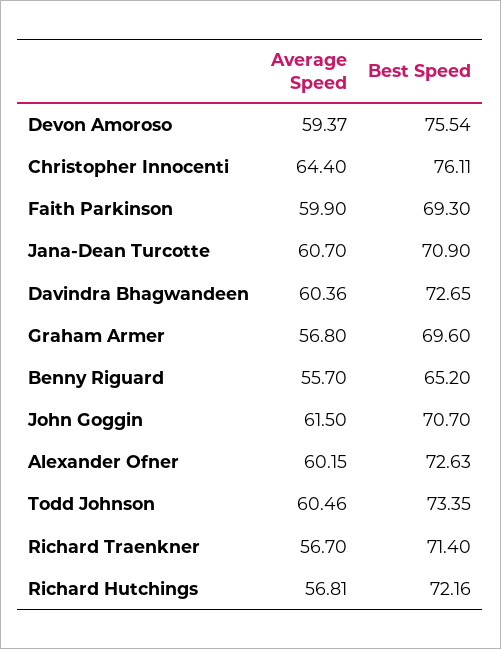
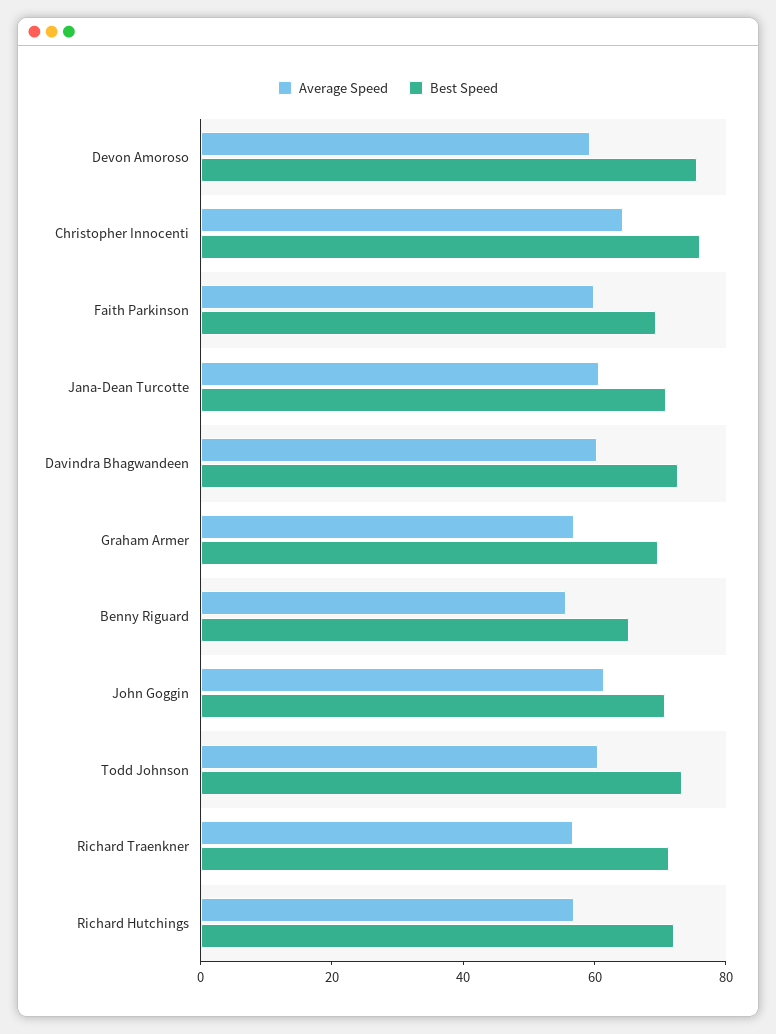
Average Speed, Alexander Ofner: 60.15 -> none
Best Speed, Alexander Ofner: 72.63 -> none

